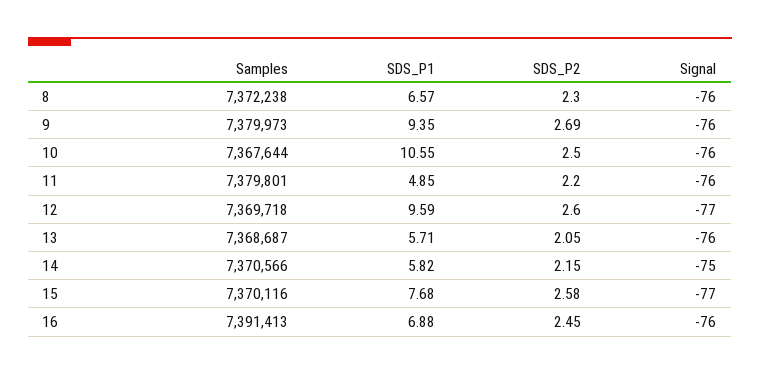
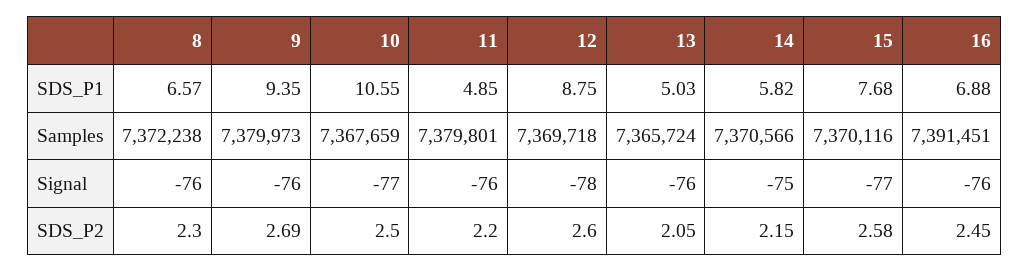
Samples, 10: 7367644 -> 7367659
Signal, 10: -76 -> -77
SDS_P1, 12: 9.59 -> 8.75
Signal, 12: -77 -> -78
Samples, 13: 7368687 -> 7365724
SDS_P1, 13: 5.71 -> 5.03
Samples, 16: 7391413 -> 7391451

